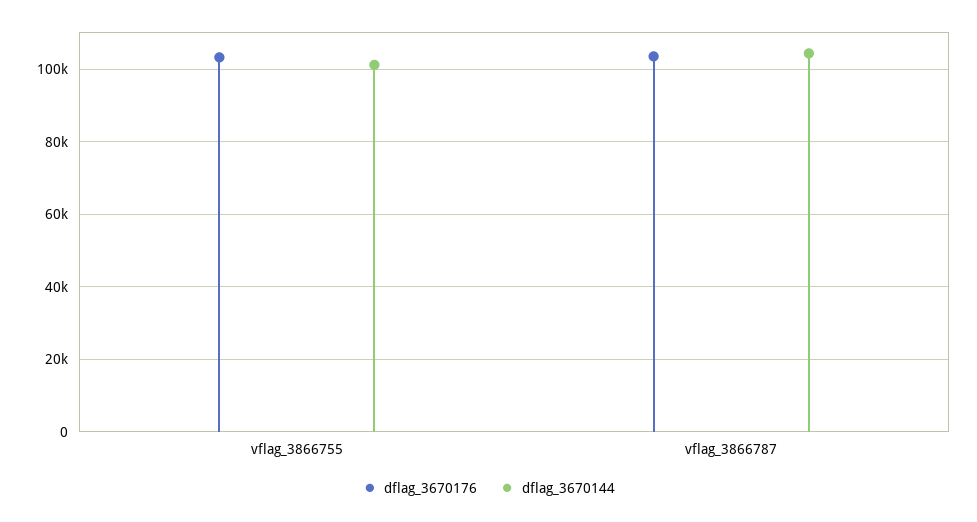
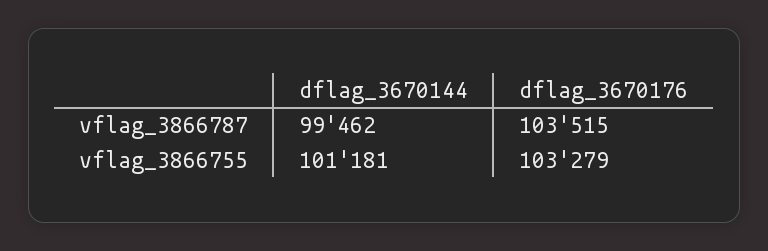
dflag_3670144, vflag_3866787: 104000 -> 99462

